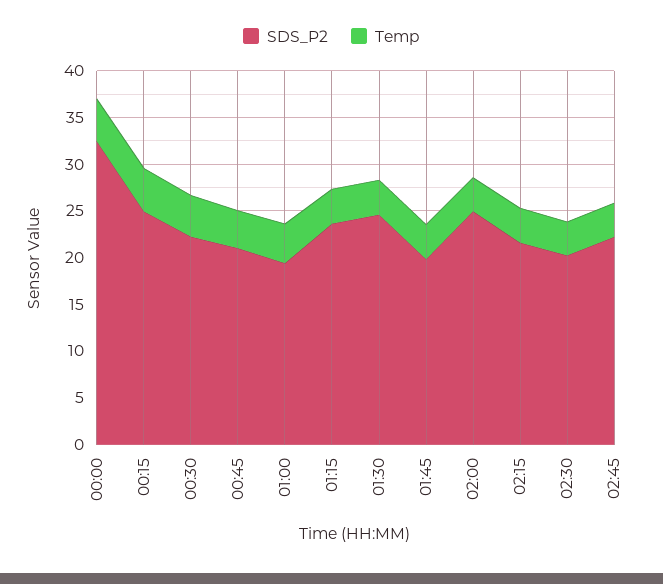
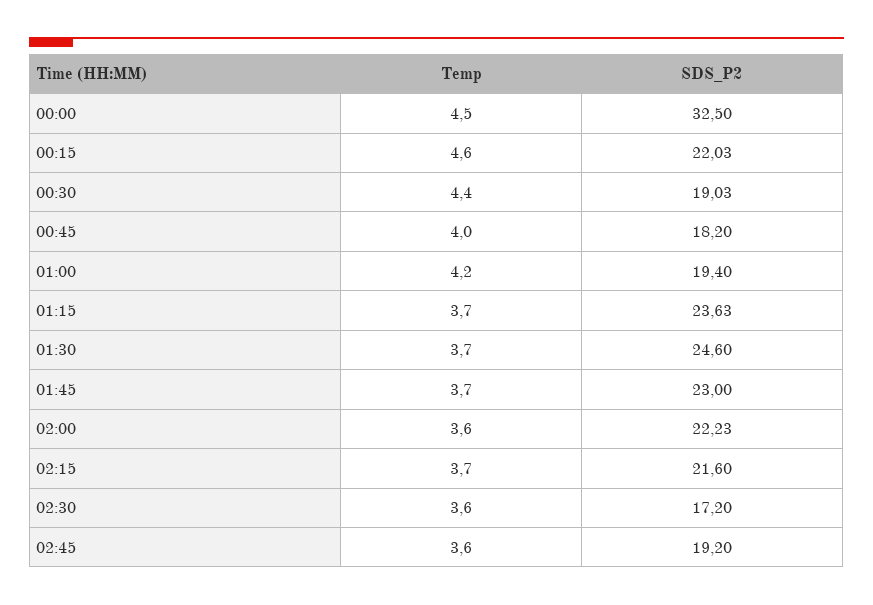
SDS_P2, 00:15: 25 -> 22.03
SDS_P2, 00:30: 22 -> 19.03
SDS_P2, 00:45: 21 -> 18.2
SDS_P2, 01:45: 20 -> 23
SDS_P2, 02:00: 25 -> 22.23
SDS_P2, 02:30: 20 -> 17.2
SDS_P2, 02:45: 22 -> 19.2

